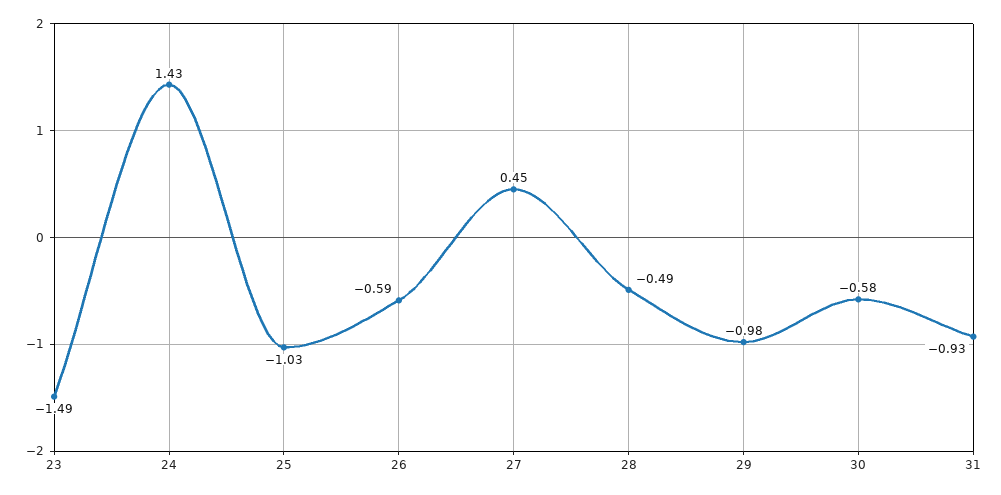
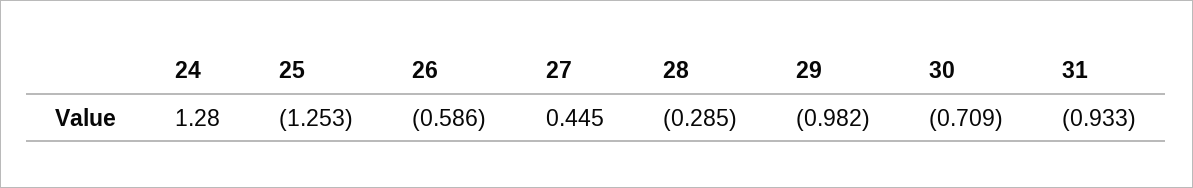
23: -1.49 -> none
24: 1.43 -> 1.28
25: -1.03 -> -1.253
28: -0.49 -> -0.285
30: -0.58 -> -0.709

